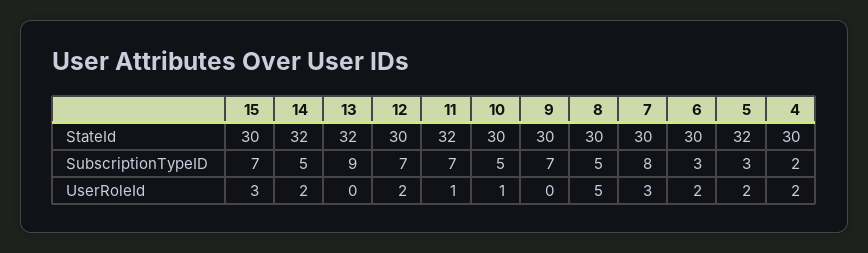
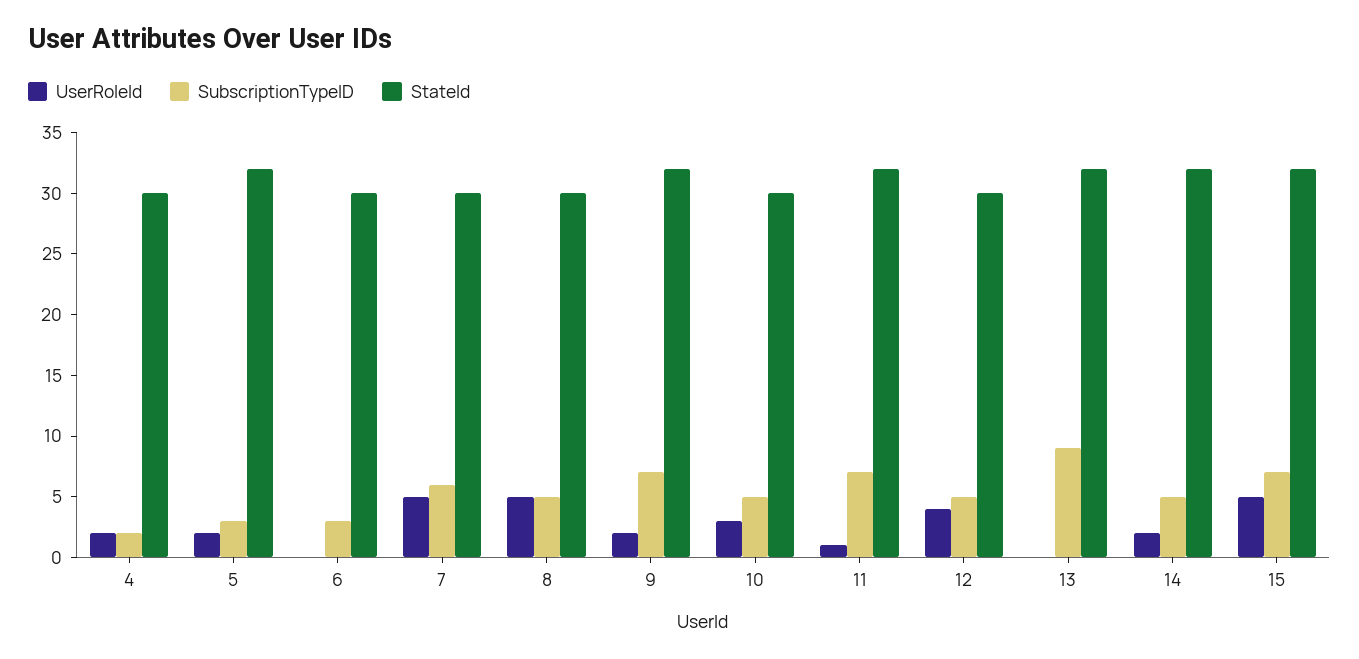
StateId, 15: 30 -> 32
StateId, 9: 30 -> 32
SubscriptionTypeID, 12: 7 -> 5
SubscriptionTypeID, 7: 8 -> 6
UserRoleId, 15: 3 -> 5
UserRoleId, 12: 2 -> 4
UserRoleId, 10: 1 -> 3
UserRoleId, 9: 0 -> 2
UserRoleId, 7: 3 -> 5
UserRoleId, 6: 2 -> 0

